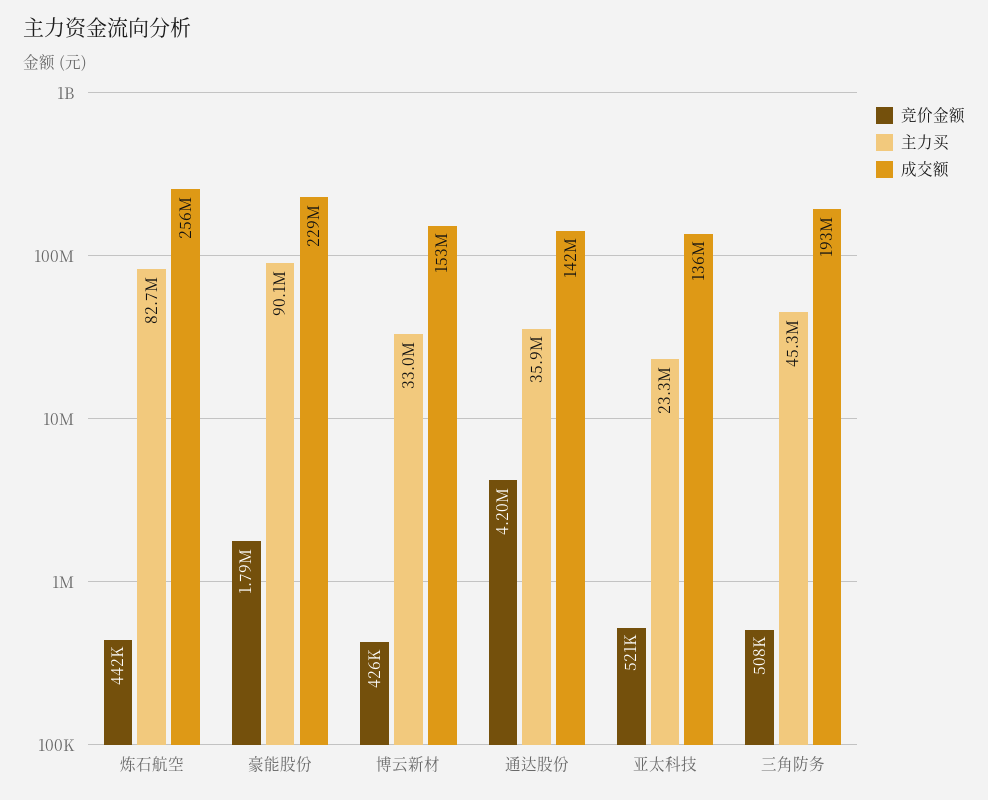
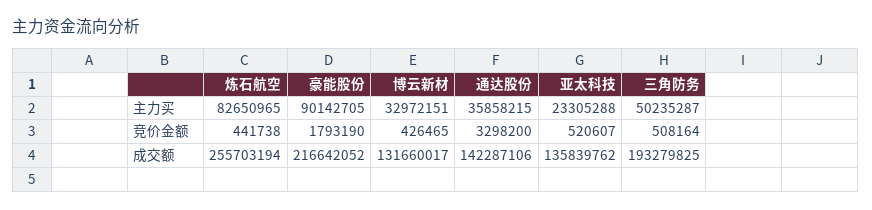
成交额, 豪能股份: 229000000 -> 216642052
成交额, 博云新材: 153000000 -> 131660017
竞价金额, 通达股份: 4200000 -> 3298200
主力买, 三角防务: 45300000 -> 50235287

